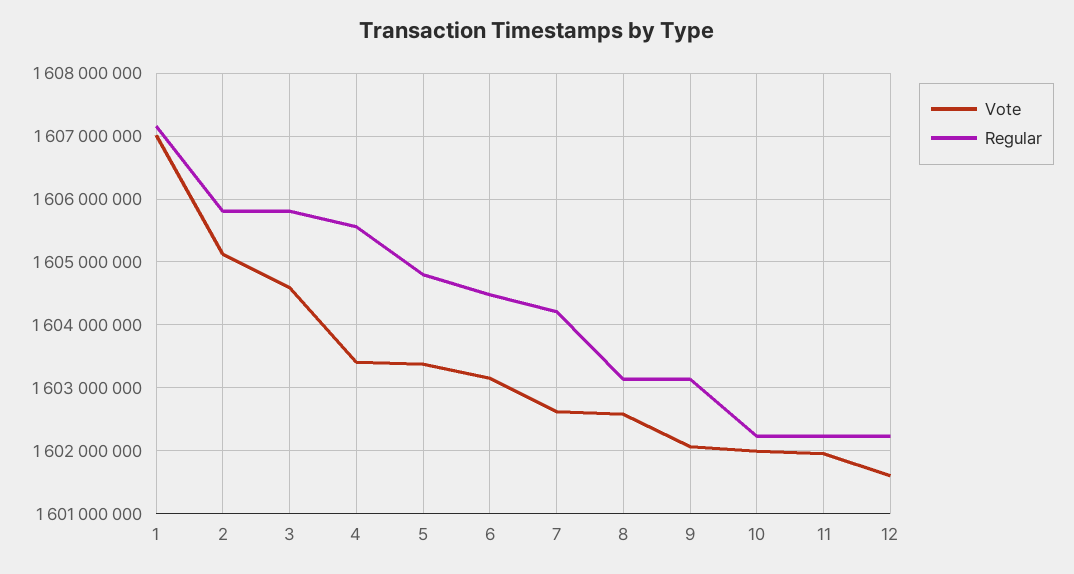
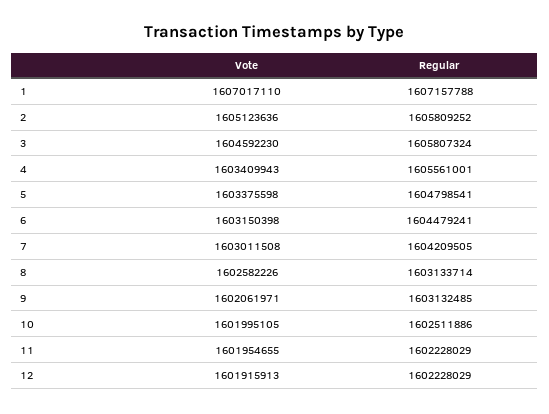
Vote, 7: 1602600000 -> 1603011508
Regular, 10: 1602200000 -> 1602511886
Vote, 12: 1601600000 -> 1601915913

